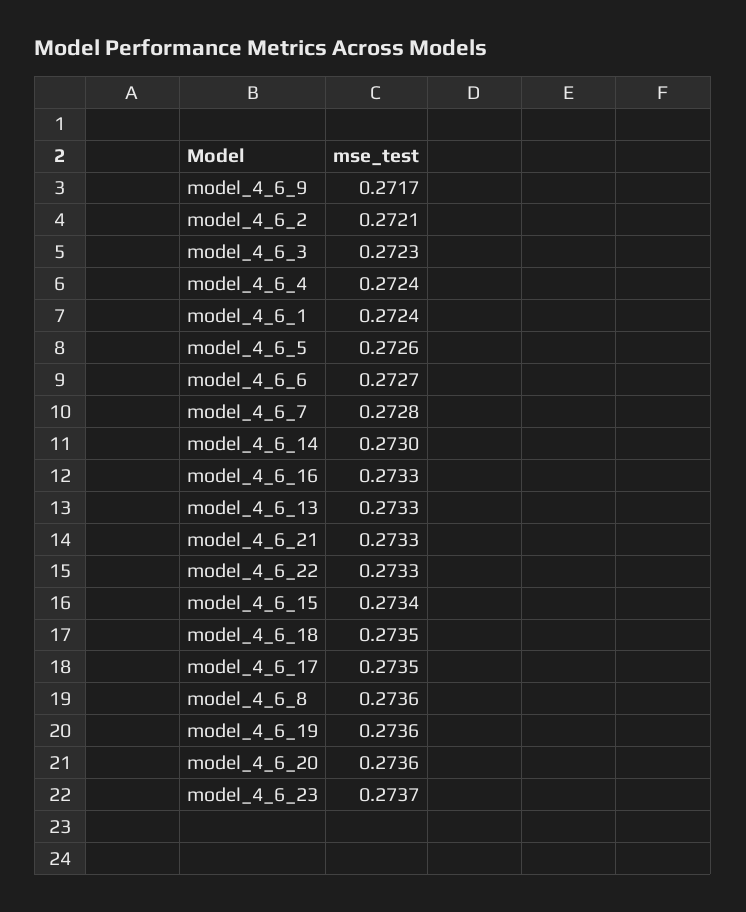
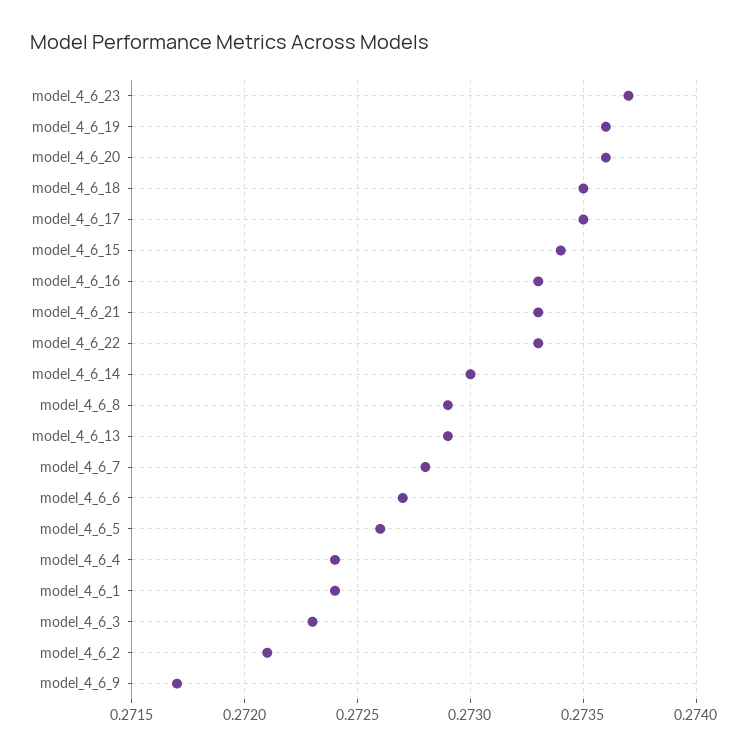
model_4_6_13: 0.2733 -> 0.2729
model_4_6_8: 0.2736 -> 0.2729

